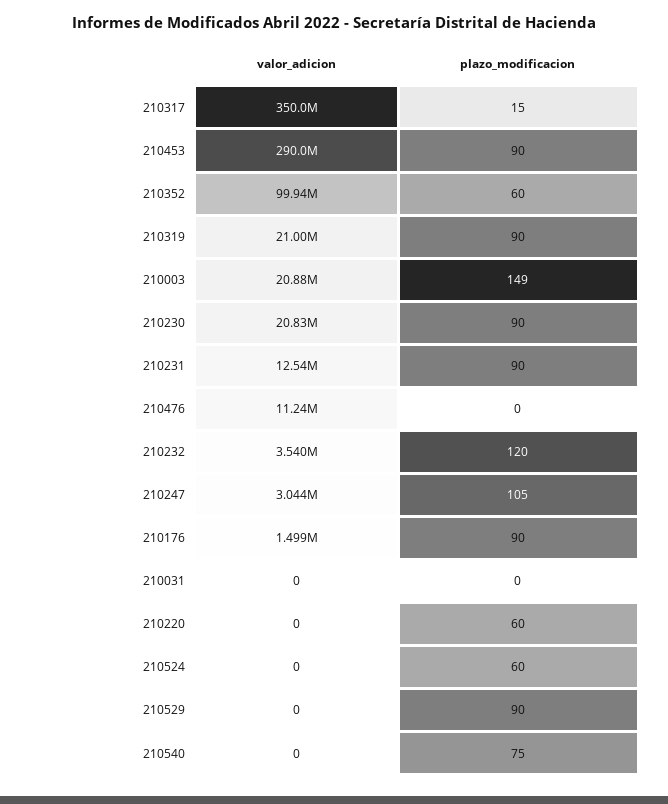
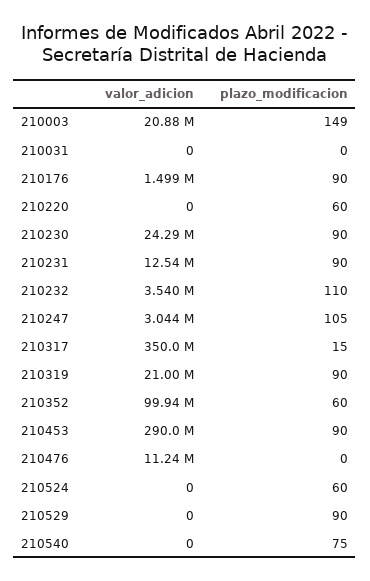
valor_adicion, 210230: 20830000 -> 24290000
plazo_modificacion, 210232: 120 -> 110

